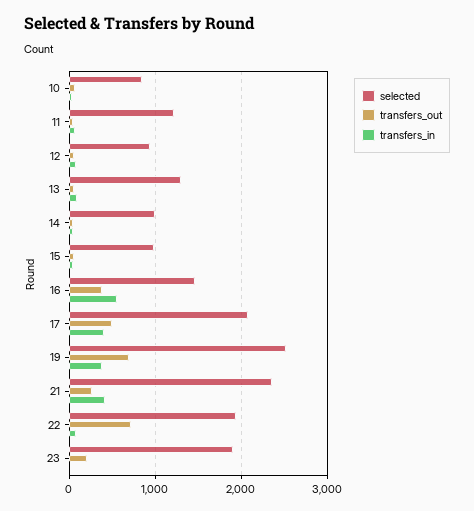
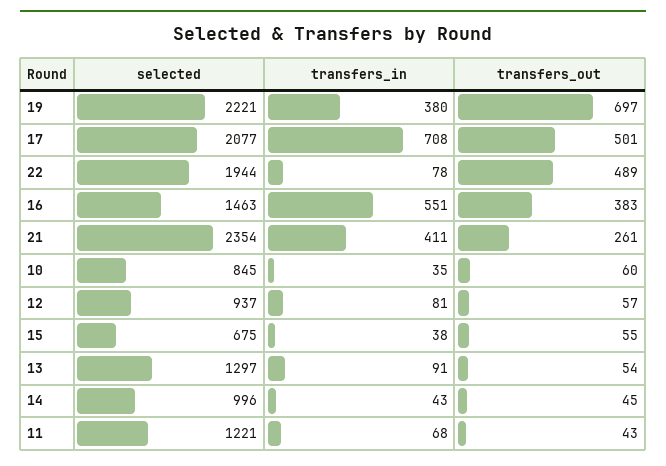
selected, 15: 1000 -> 675
transfers_in, 17: 400 -> 708
selected, 19: 2500 -> 2221
transfers_out, 22: 700 -> 489
selected, 23: 1900 -> none
transfers_out, 23: 200 -> none
transfers_in, 23: 0 -> none

